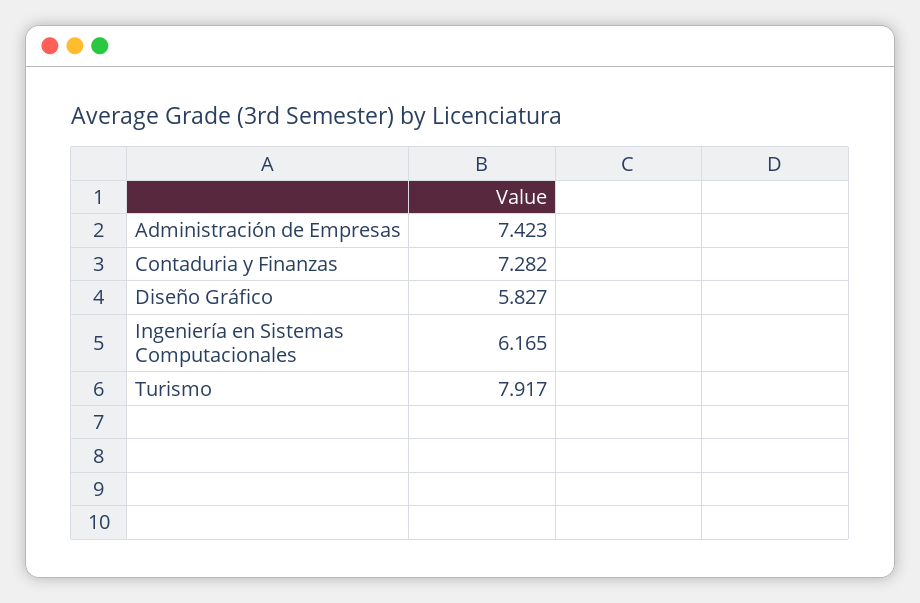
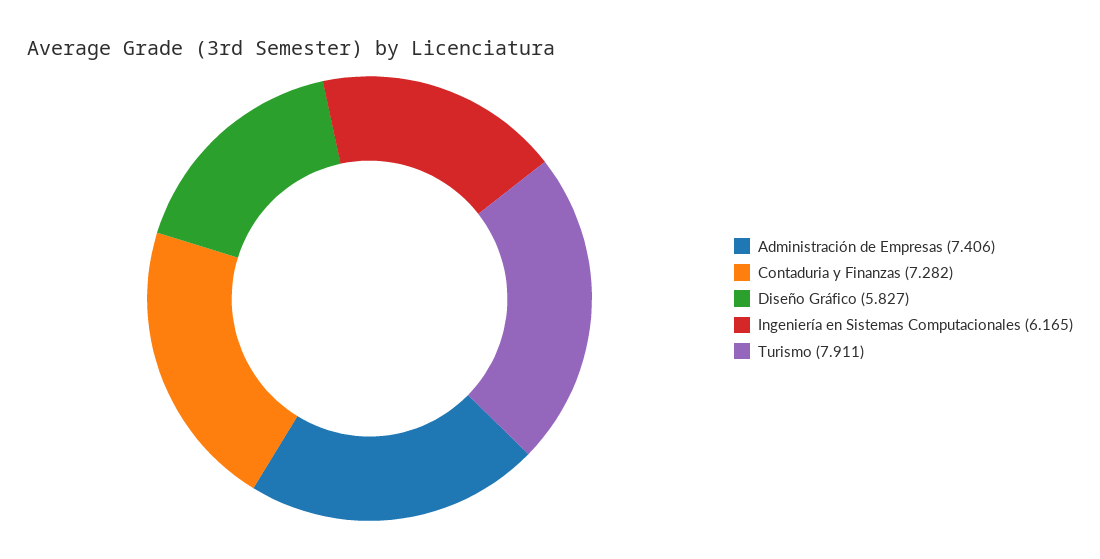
Administración de Empresas: 7.423 -> 7.406
Turismo: 7.917 -> 7.911

